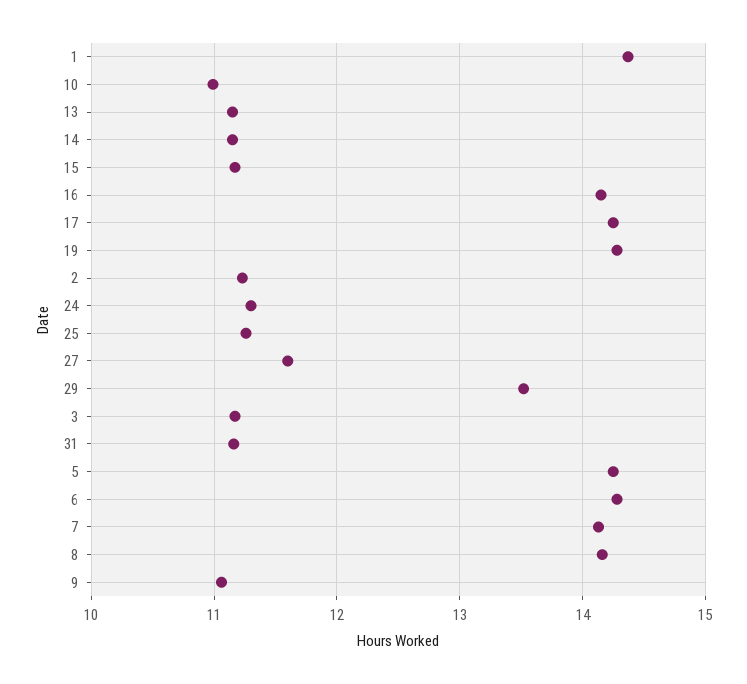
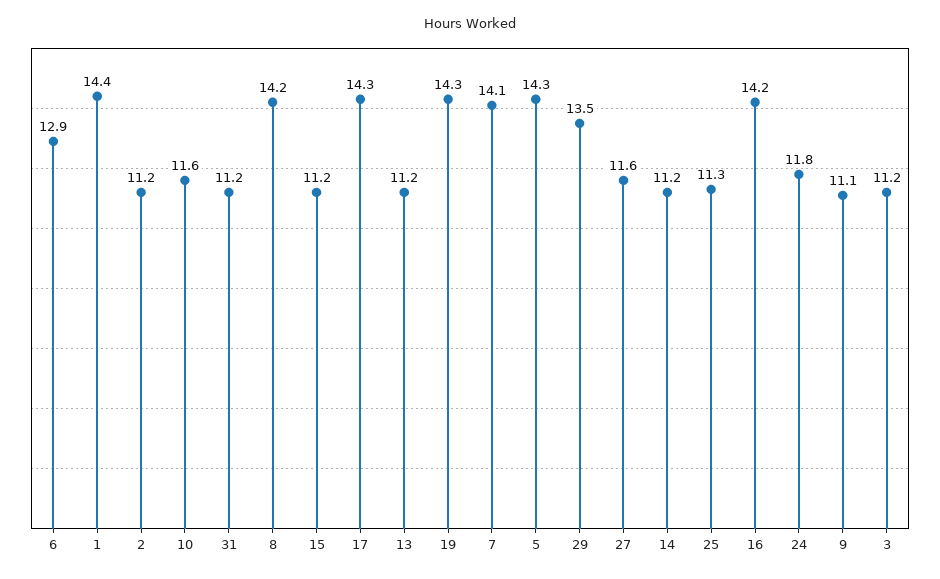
10: 11 -> 11.6
24: 11.3 -> 11.8
6: 14.3 -> 12.9

